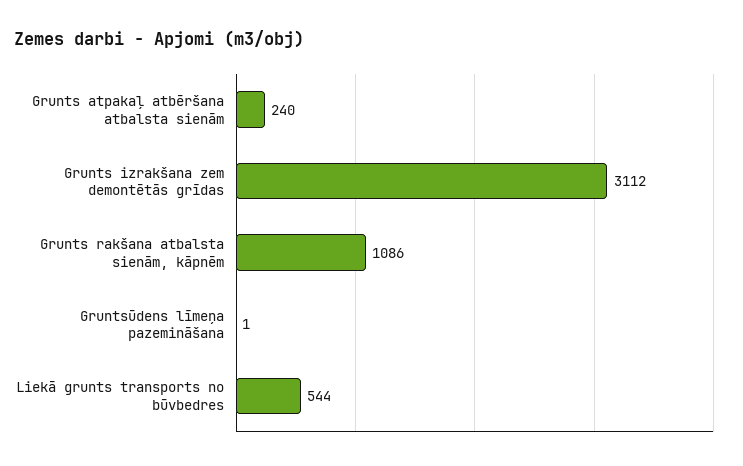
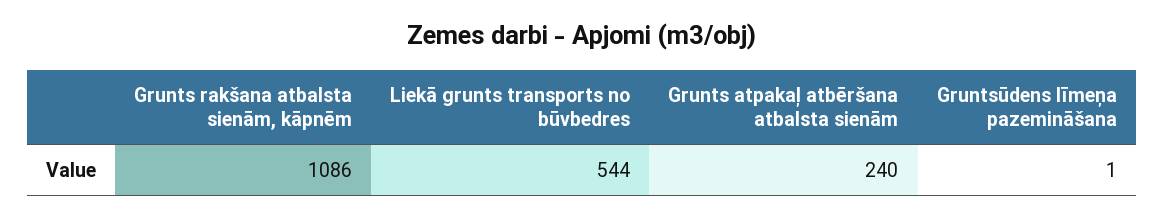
Grunts izrakšana zem demontētās grīdas: 3112 -> none

